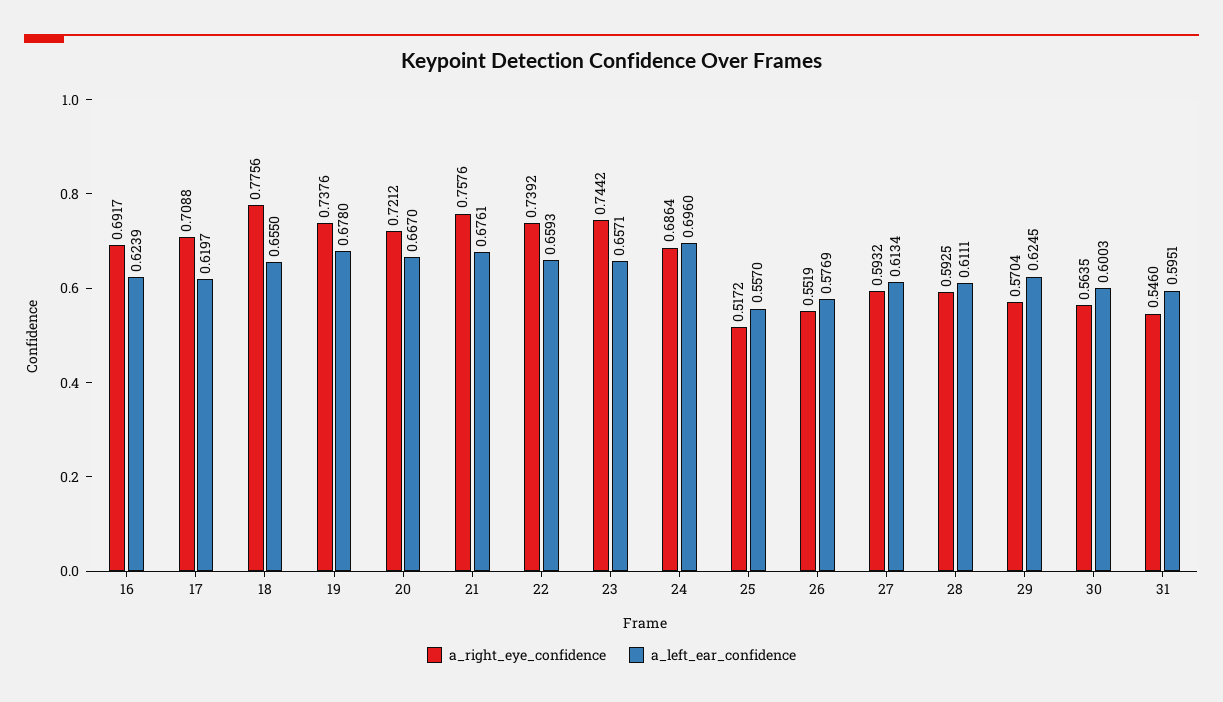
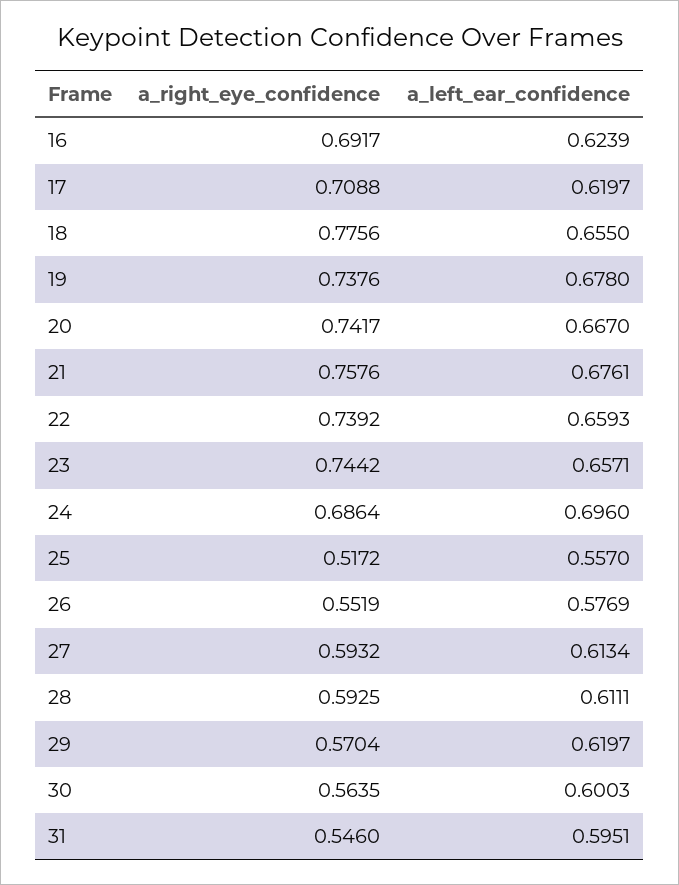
a_right_eye_confidence, 20: 0.7212 -> 0.7417
a_left_ear_confidence, 29: 0.6245 -> 0.6197

